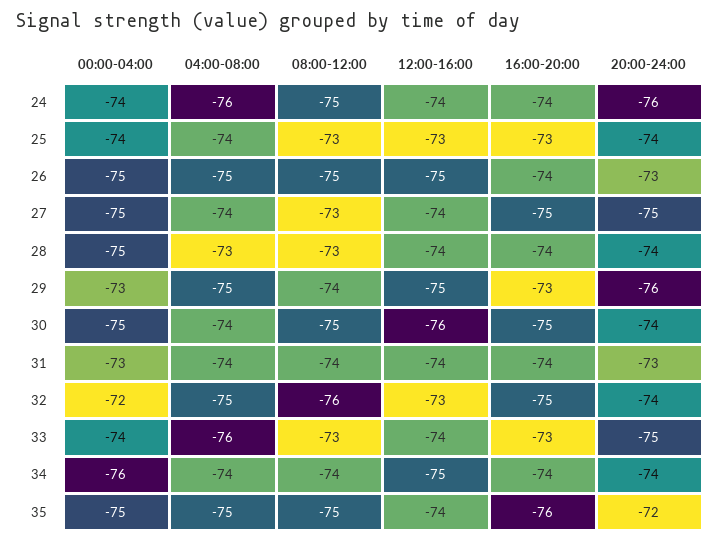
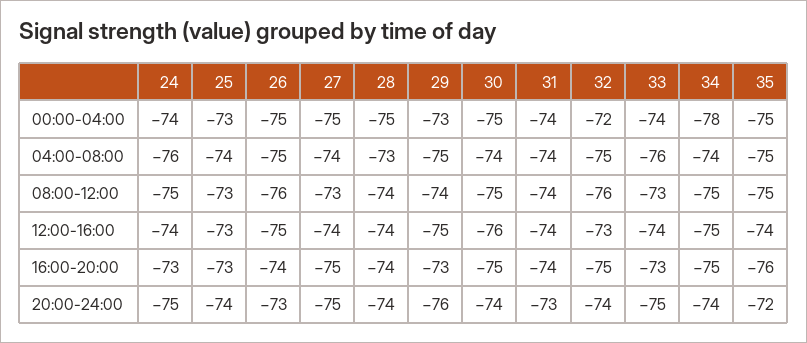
16:00-20:00, 24: -74 -> -73
20:00-24:00, 24: -76 -> -75
00:00-04:00, 25: -74 -> -73
08:00-12:00, 26: -75 -> -76
08:00-12:00, 28: -73 -> -74
00:00-04:00, 31: -73 -> -74
00:00-04:00, 34: -76 -> -78
08:00-12:00, 34: -74 -> -75
16:00-20:00, 34: -74 -> -75

